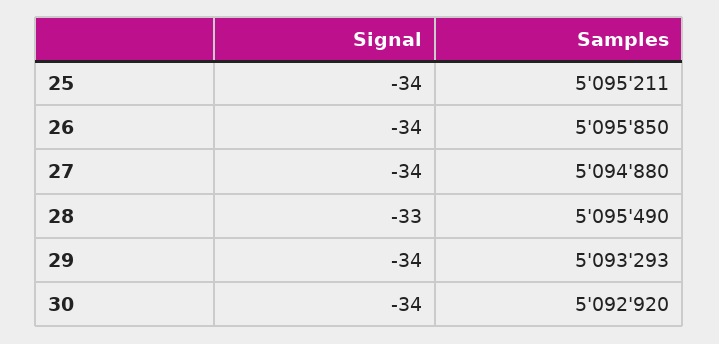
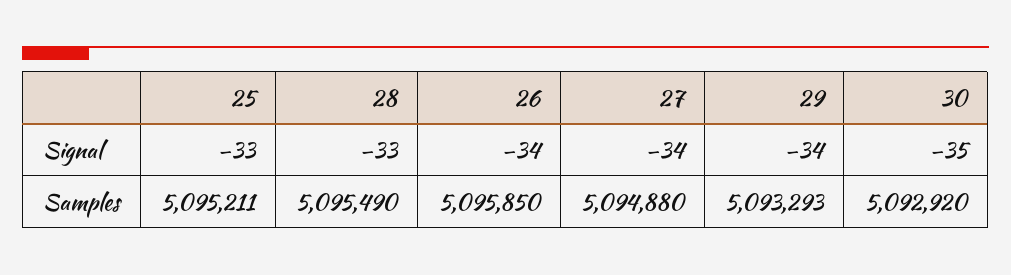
Signal, 25: -34 -> -33
Signal, 30: -34 -> -35

